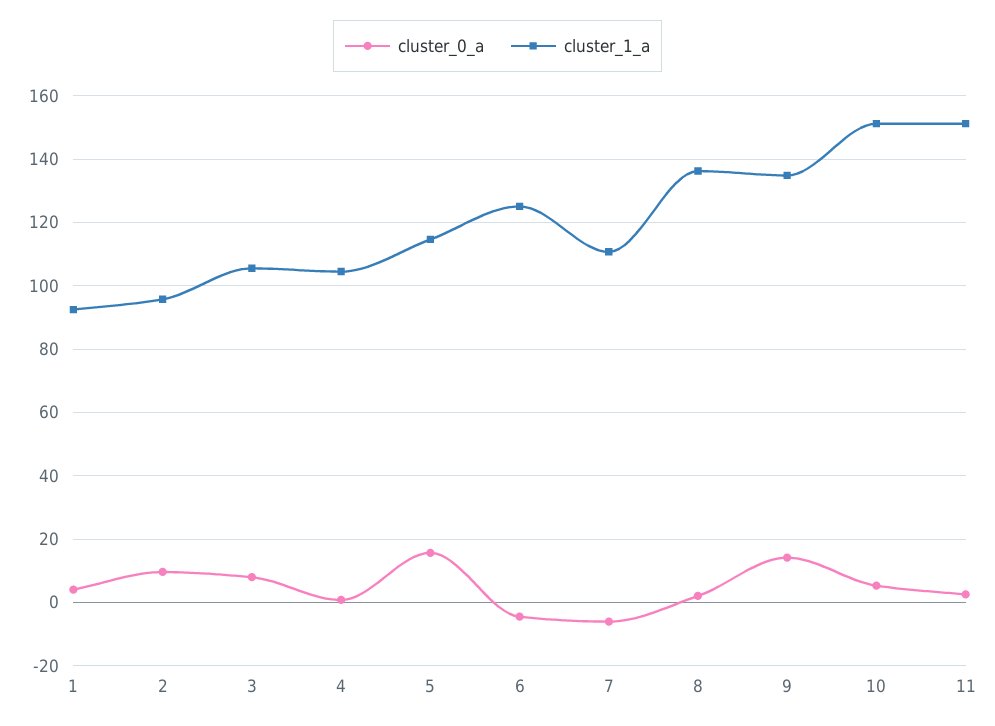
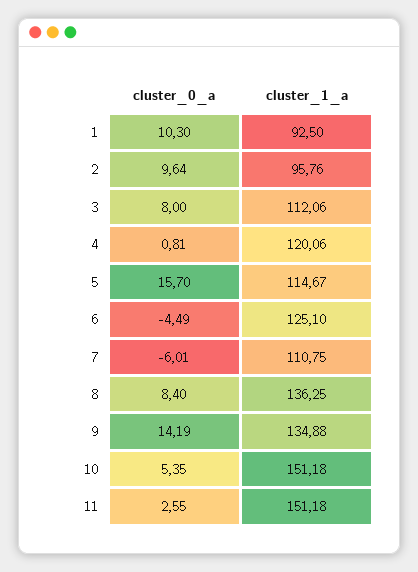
cluster_0_a, 1: 4 -> 10.3
cluster_1_a, 3: 106 -> 112.06
cluster_1_a, 4: 104 -> 120.06
cluster_0_a, 8: 2 -> 8.4

